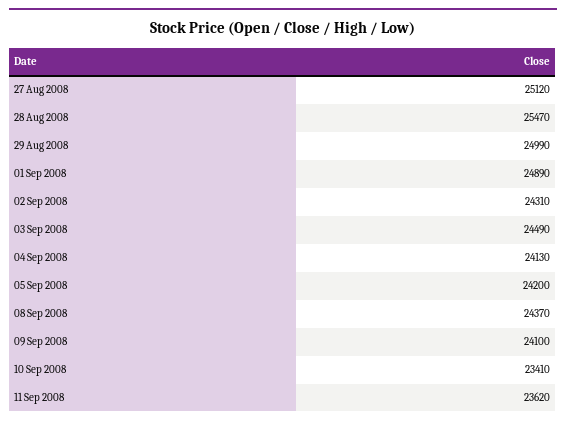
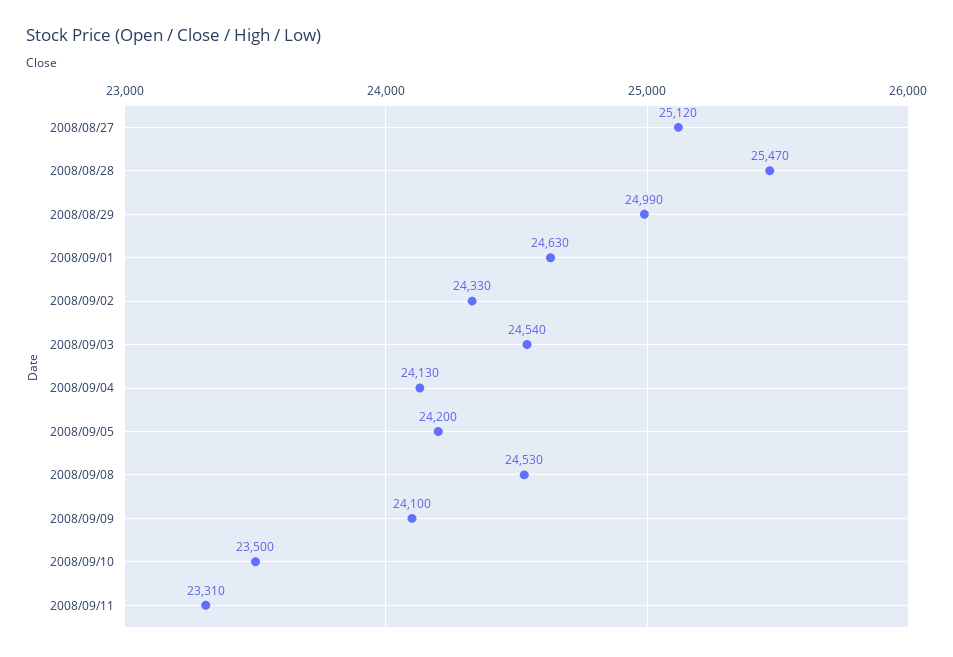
01 Sep 2008: 24890 -> 24630
02 Sep 2008: 24310 -> 24330
03 Sep 2008: 24490 -> 24540
08 Sep 2008: 24370 -> 24530
10 Sep 2008: 23410 -> 23500
11 Sep 2008: 23620 -> 23310

